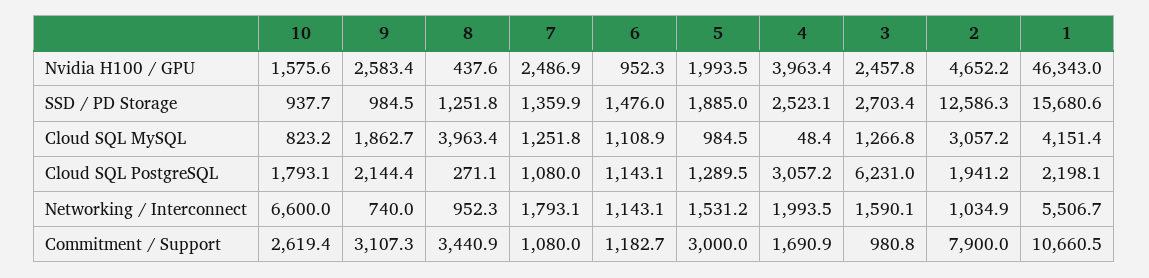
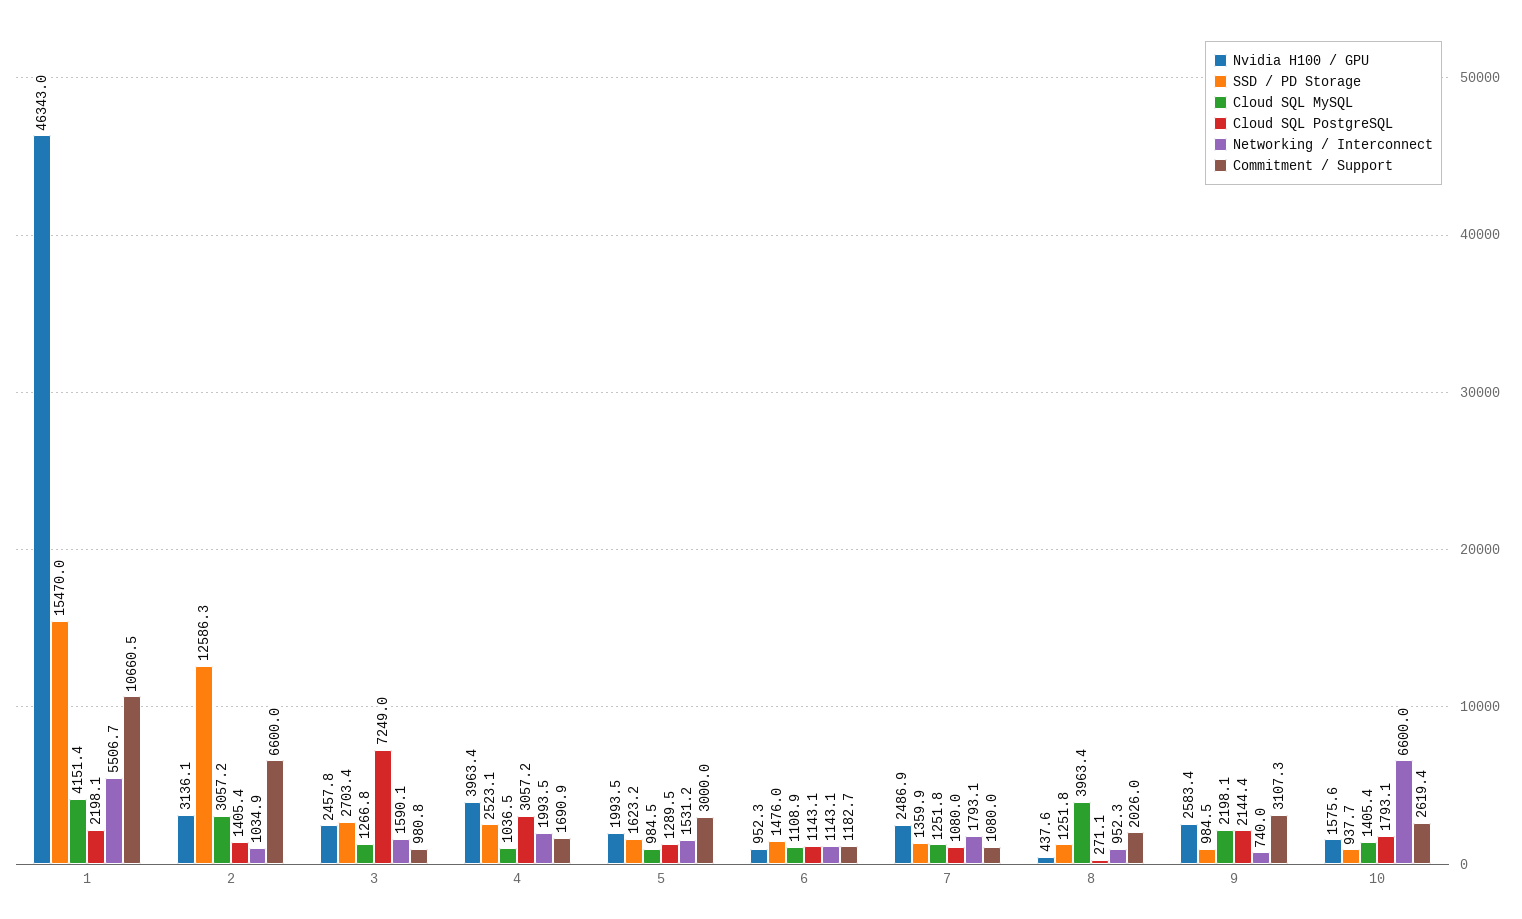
Nvidia H100 / GPU, 2: 4652.2 -> 3136.1
SSD / PD Storage, 5: 1885 -> 1623.2
SSD / PD Storage, 1: 15680.6 -> 15470
Cloud SQL MySQL, 10: 823.2 -> 1405.4
Cloud SQL MySQL, 9: 1862.7 -> 2198.1
Cloud SQL MySQL, 4: 48.4 -> 1036.5
Cloud SQL PostgreSQL, 3: 6231 -> 7249
Cloud SQL PostgreSQL, 2: 1941.2 -> 1405.4
Commitment / Support, 8: 3440.9 -> 2026
Commitment / Support, 2: 7900 -> 6600

